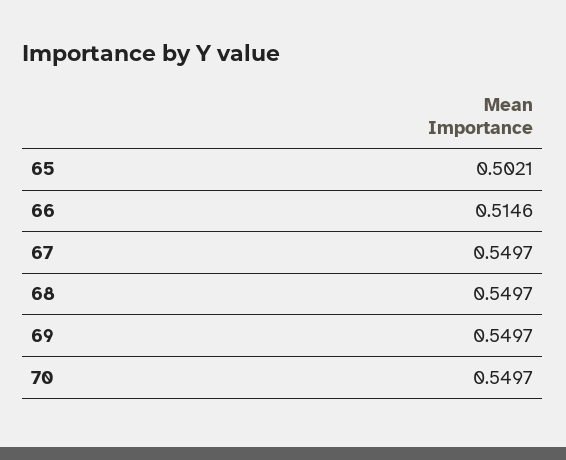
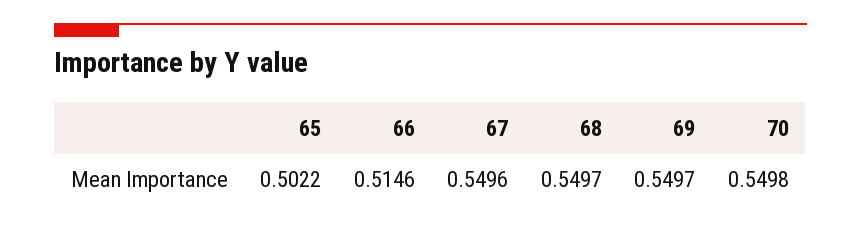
65: 0.5021 -> 0.5022
67: 0.5497 -> 0.5496
70: 0.5497 -> 0.5498

